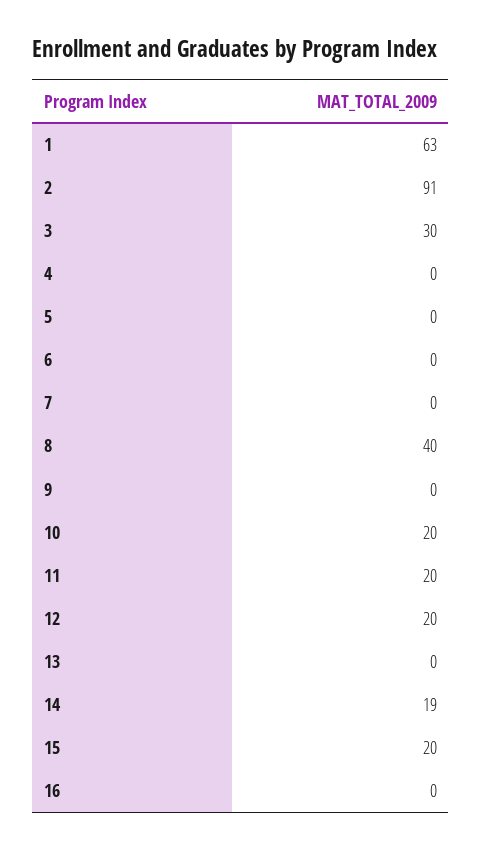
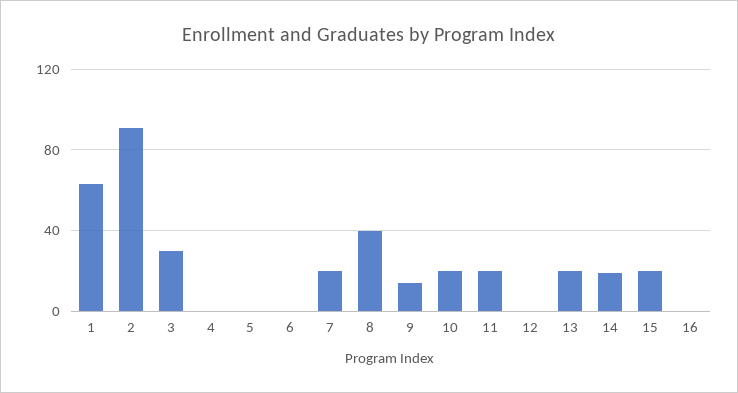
7: 0 -> 20
9: 0 -> 15
12: 20 -> 0
13: 0 -> 20

